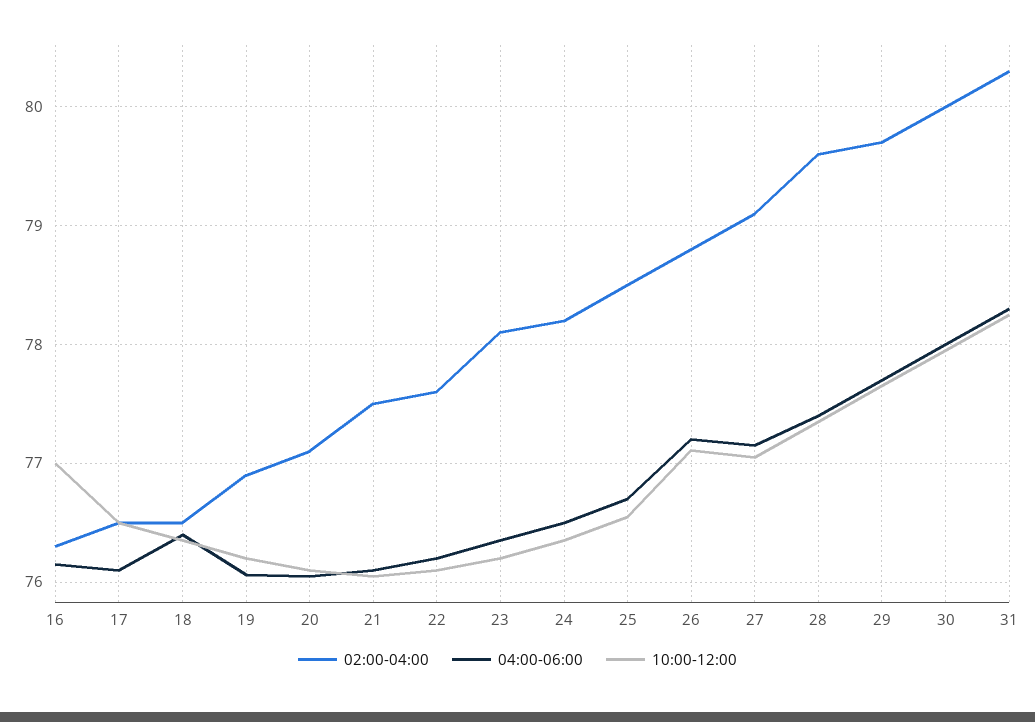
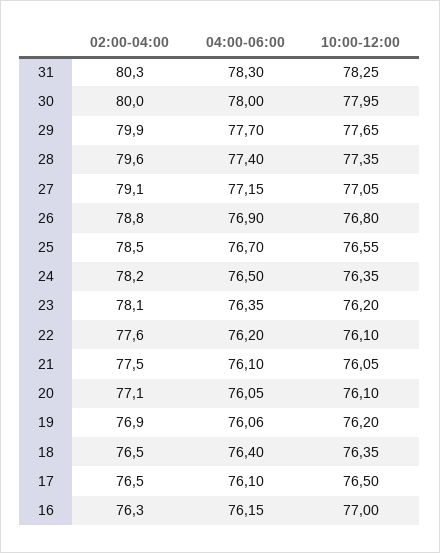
04:00-06:00, 26: 77.2 -> 76.9
10:00-12:00, 26: 77.1 -> 76.8
02:00-04:00, 29: 79.7 -> 79.9

